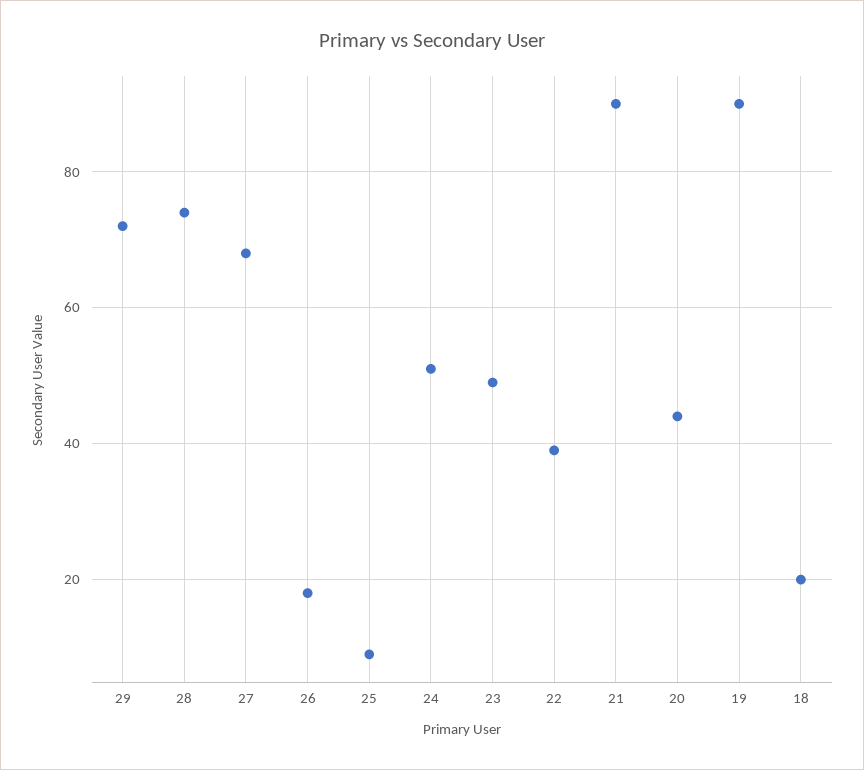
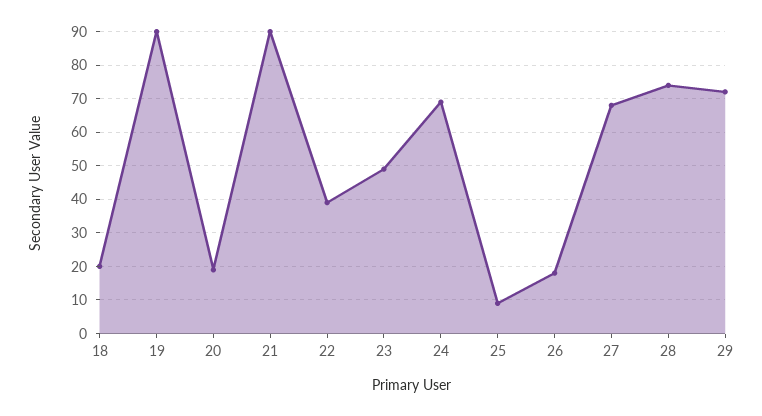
24: 50 -> 70
20: 45 -> 20

